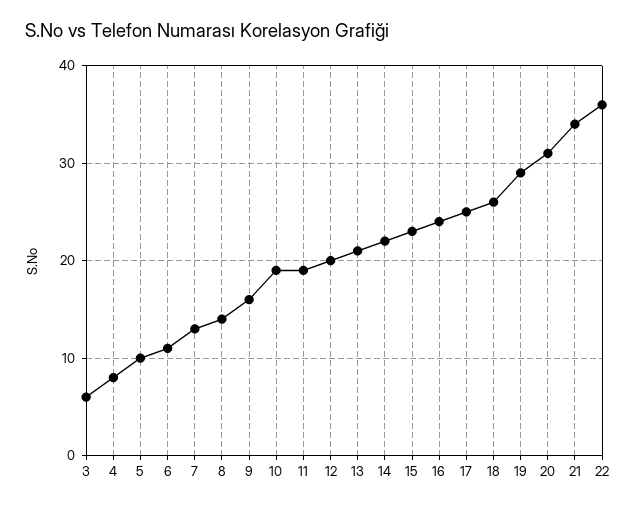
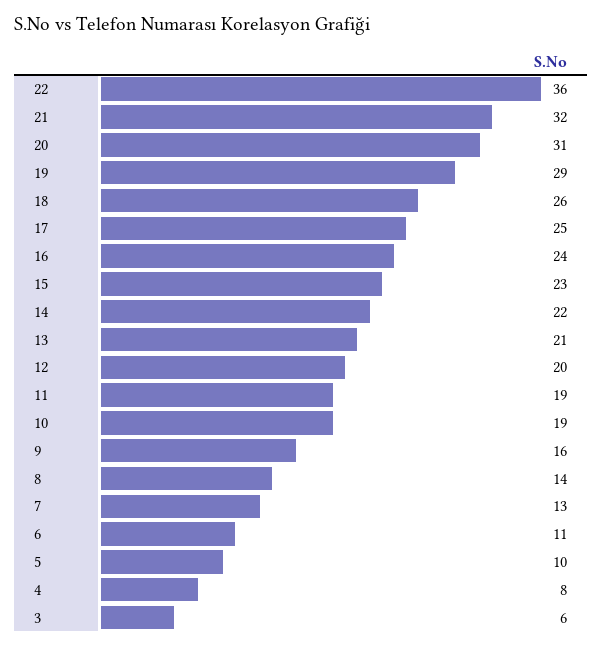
21: 34 -> 32

